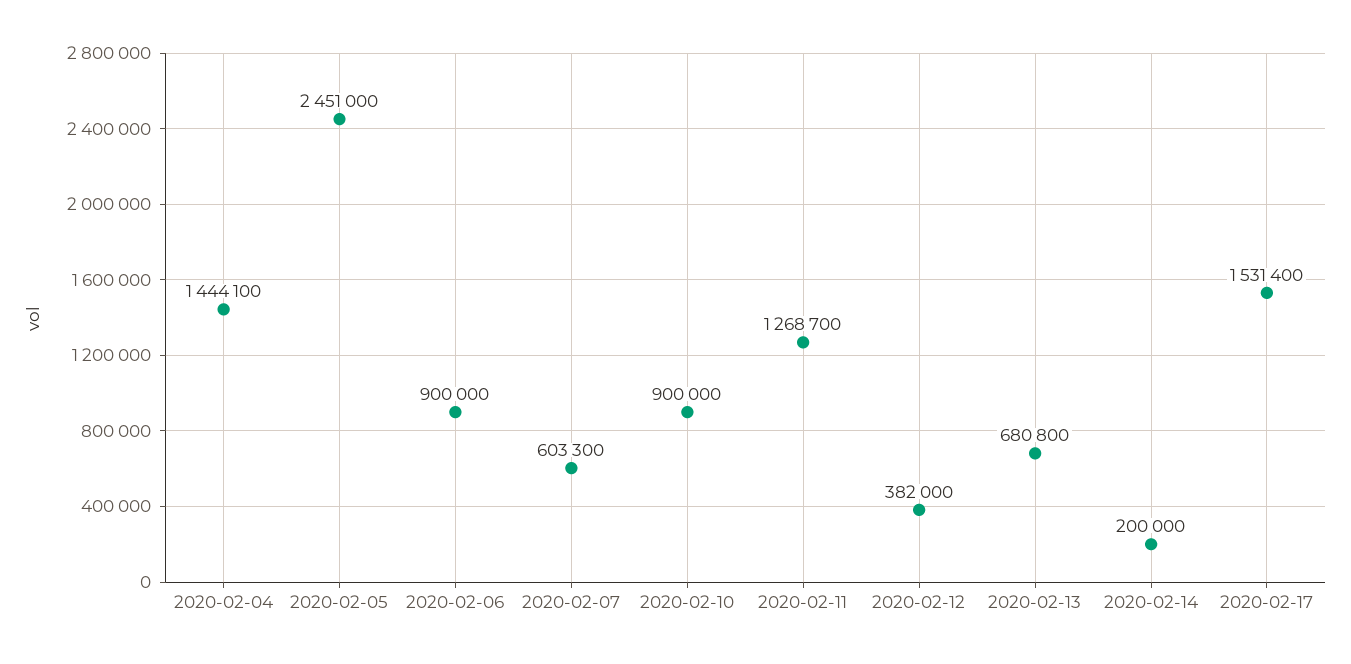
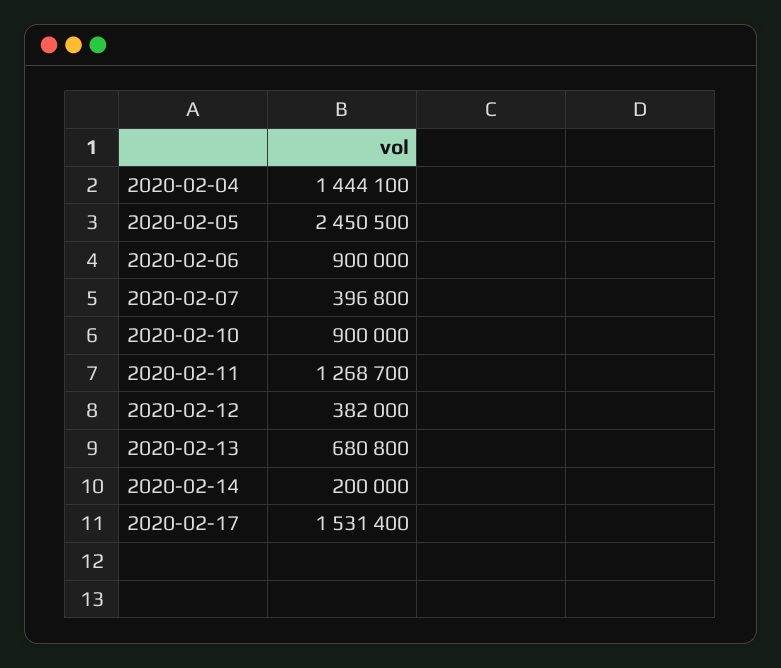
2020-02-05: 2451000 -> 2450500
2020-02-07: 603300 -> 396800

